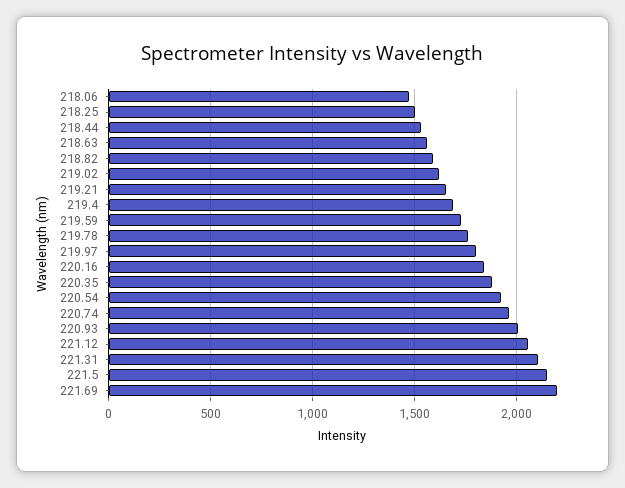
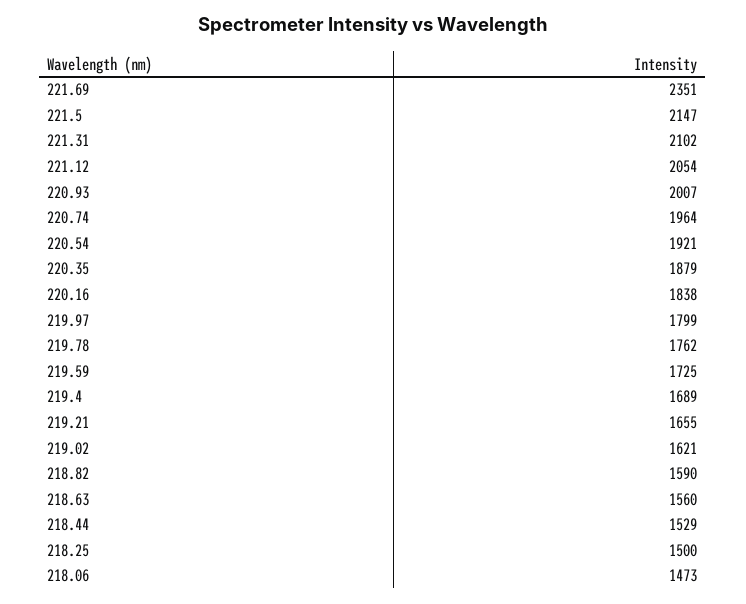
221.69: 2200 -> 2351

